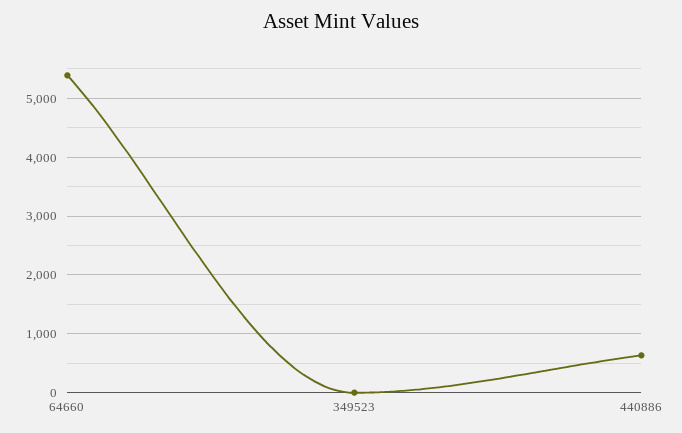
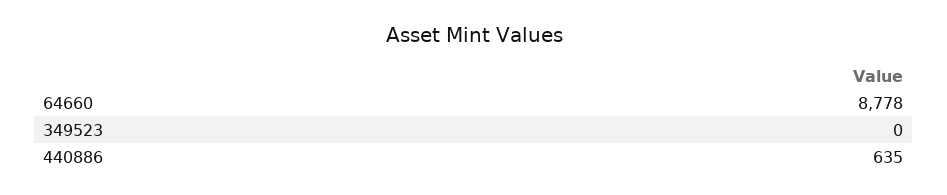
64660: 5400 -> 8778

